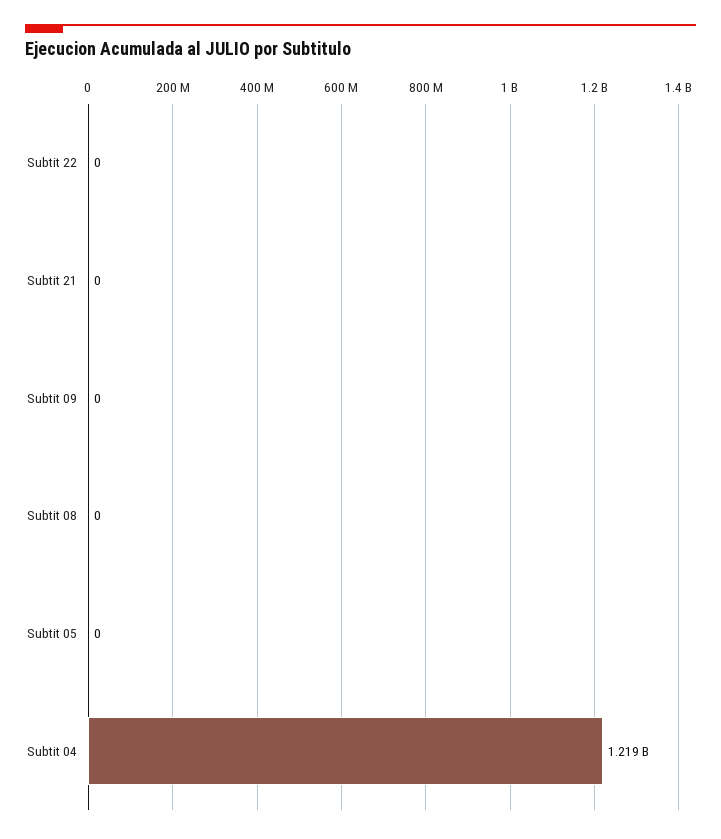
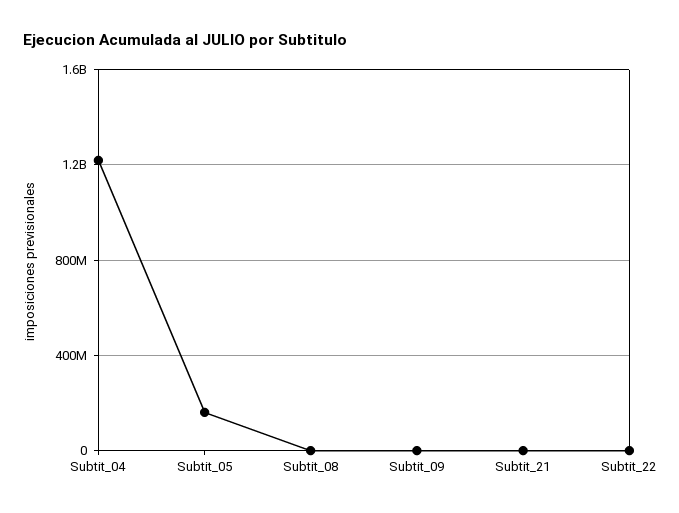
Subtit 05: 0 -> 150000000

